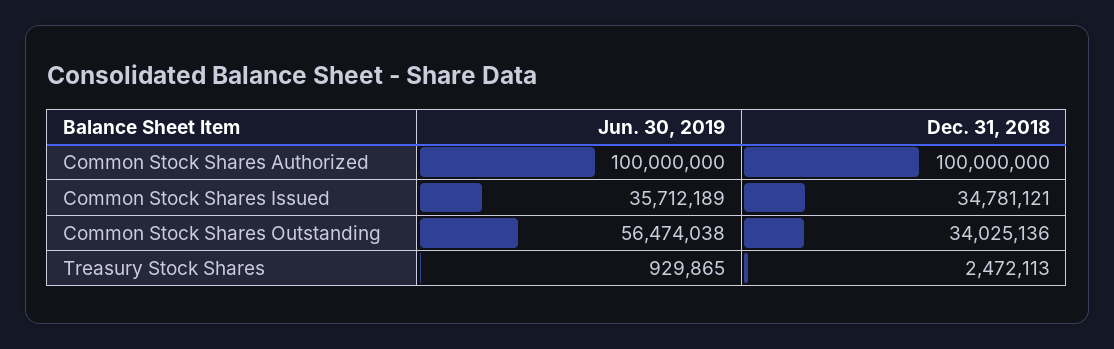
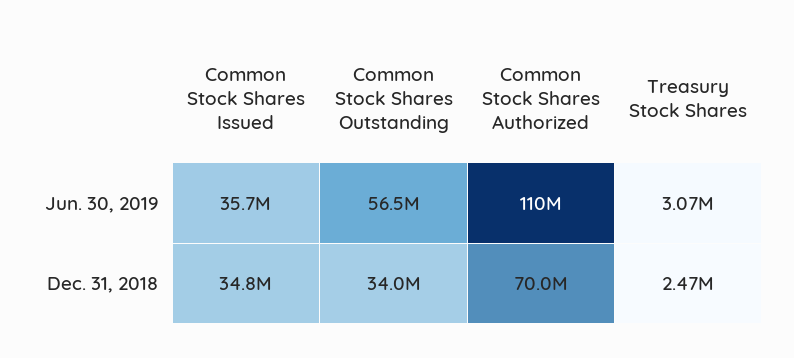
Jun. 30, 2019, Common Stock Shares Authorized: 100000000 -> 110000000
Dec. 31, 2018, Common Stock Shares Authorized: 100000000 -> 70000000
Jun. 30, 2019, Treasury Stock Shares: 929865 -> 3070000

